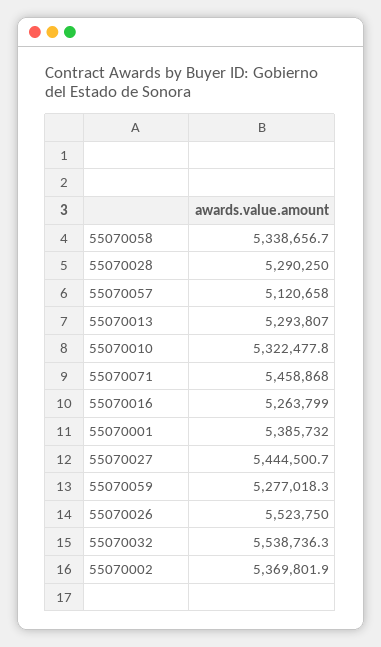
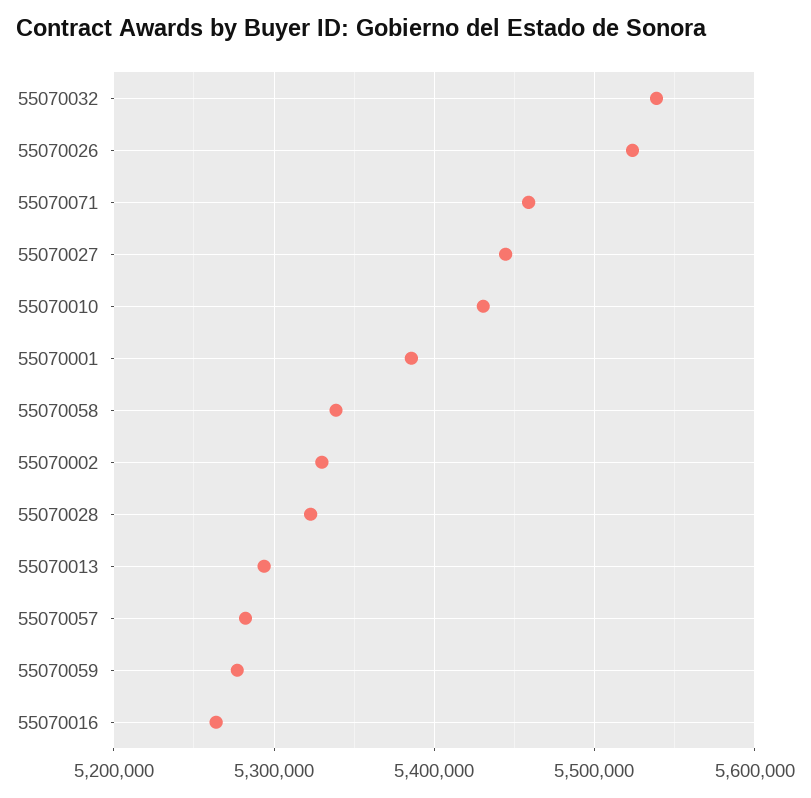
55070028: 5290250 -> 5320000
55070057: 5120658 -> 5280000
55070010: 5322477.8 -> 5430000
55070002: 5369801.9 -> 5330000

